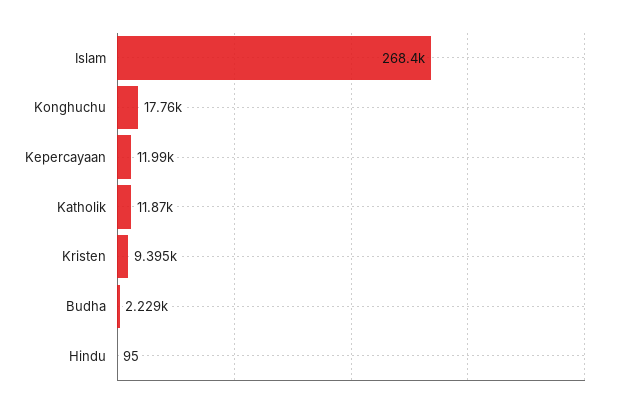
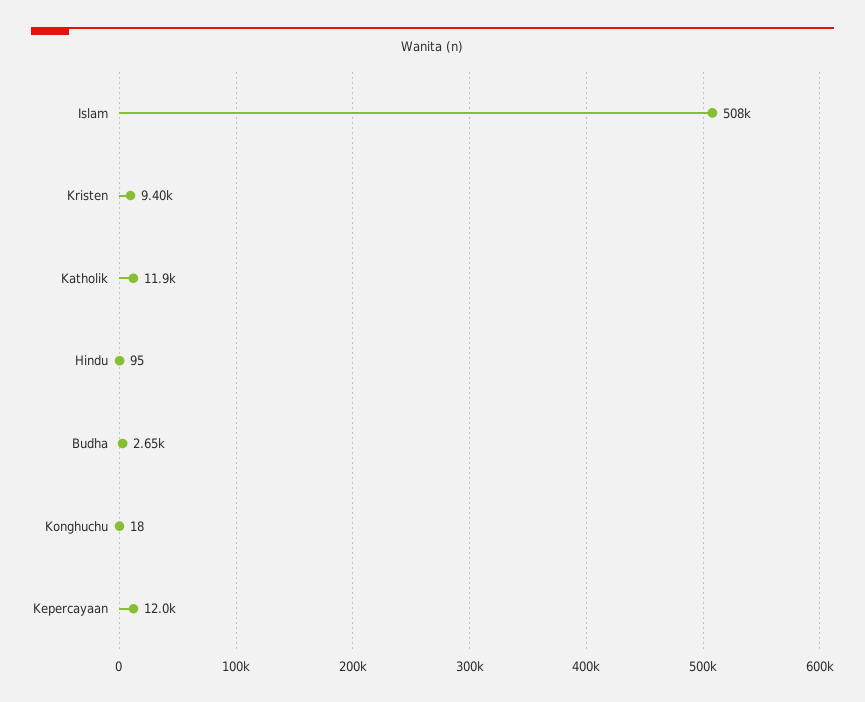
Islam: 268400 -> 508000
Konghuchu: 17760 -> 18
Budha: 2229 -> 2650

